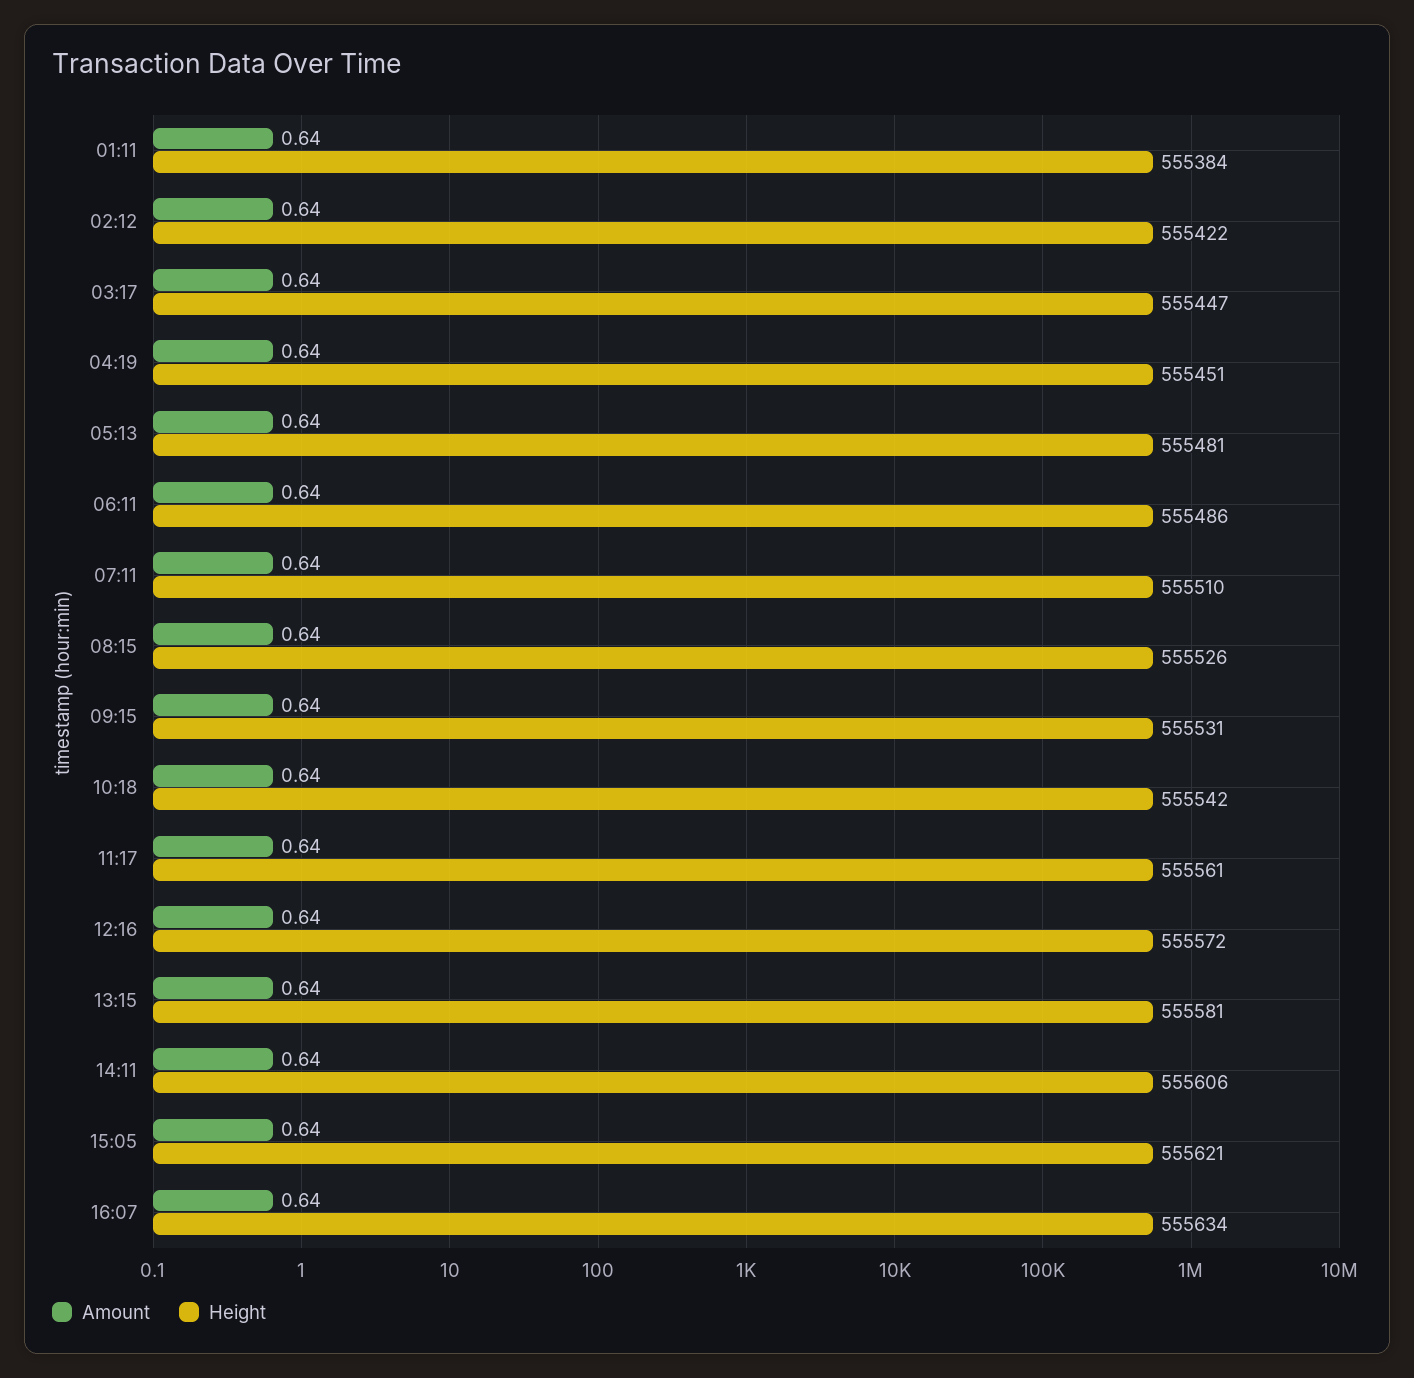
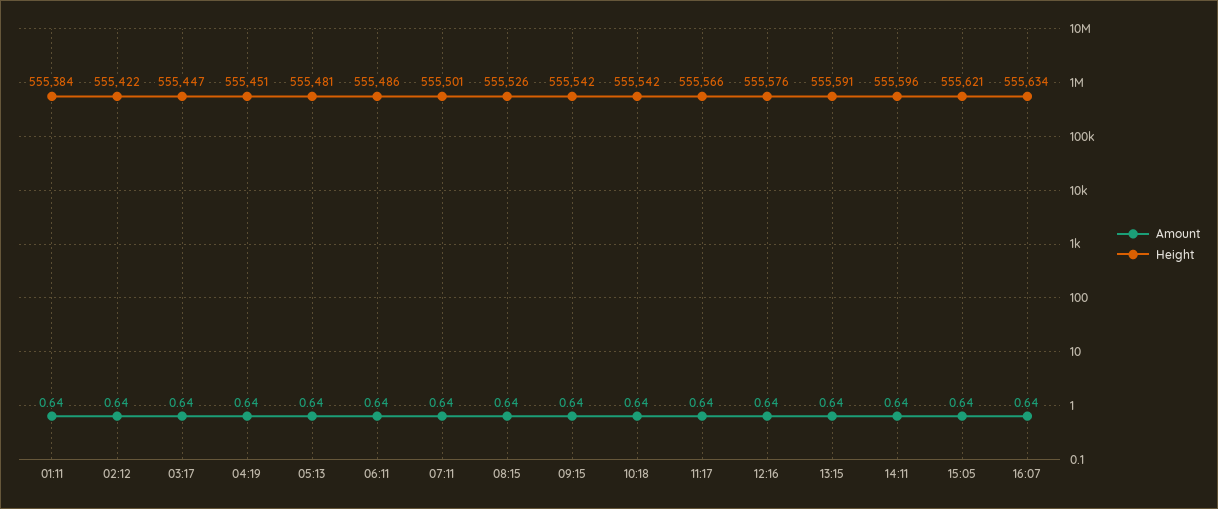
Height, 07:11: 555510 -> 555501
Height, 09:15: 555531 -> 555542
Height, 11:17: 555561 -> 555566
Height, 12:16: 555572 -> 555576
Height, 13:15: 555581 -> 555591
Height, 14:11: 555606 -> 555596

